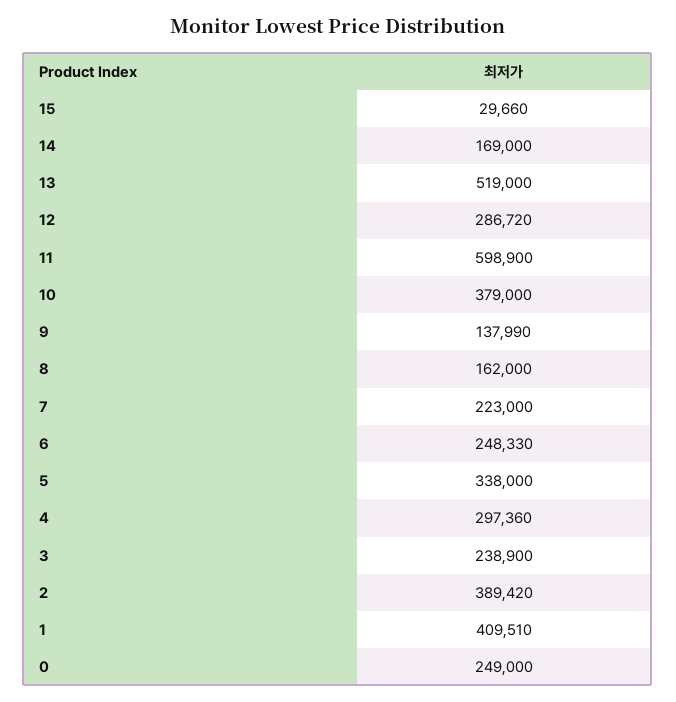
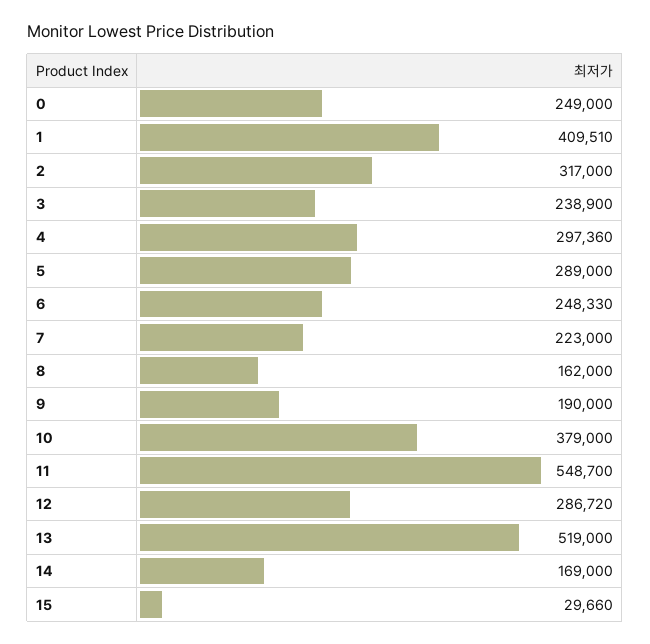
11: 598900 -> 548700
9: 137990 -> 190000
5: 338000 -> 289000
2: 389420 -> 317000

